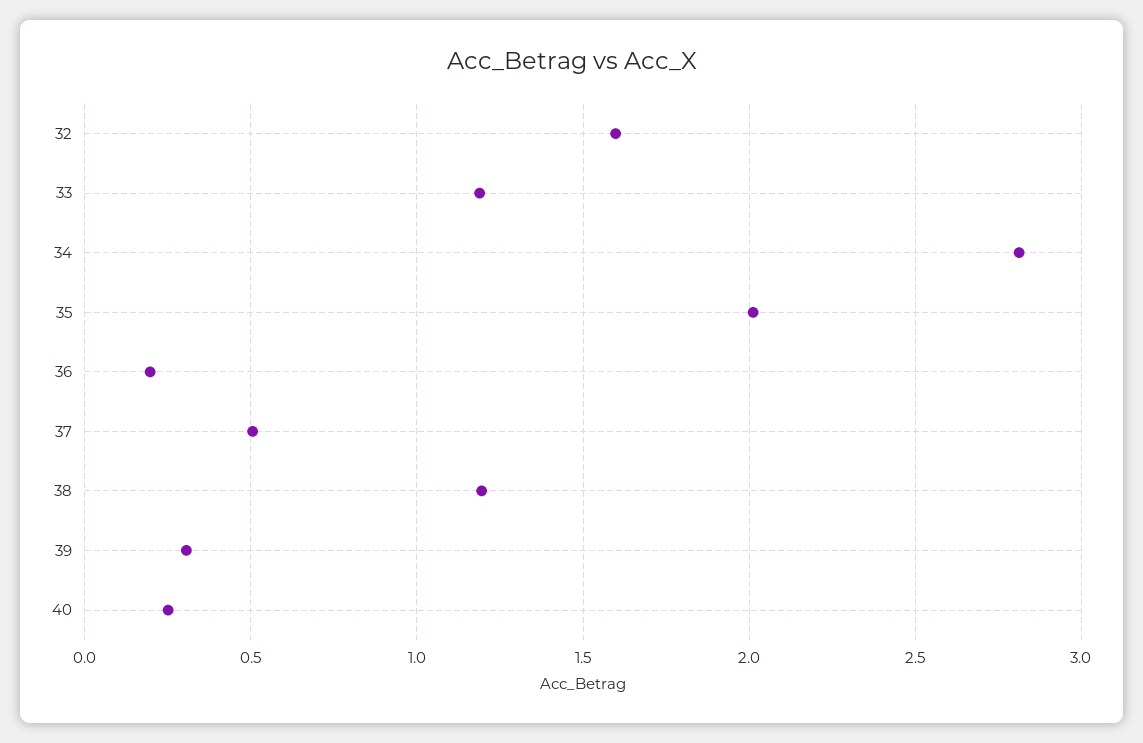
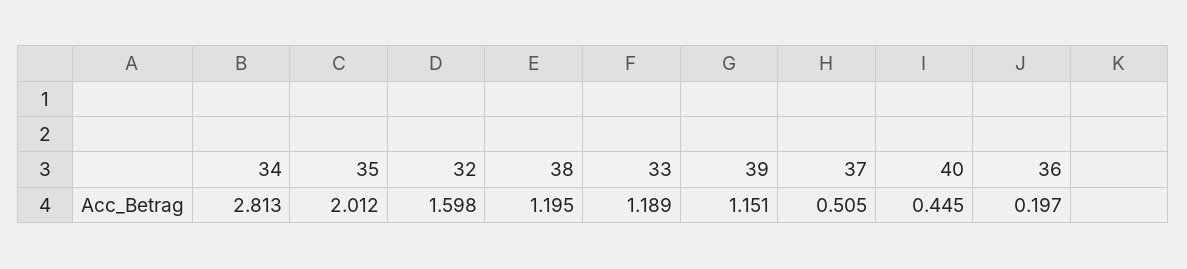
39: 0.3 -> 1.151
40: 0.25 -> 0.445

